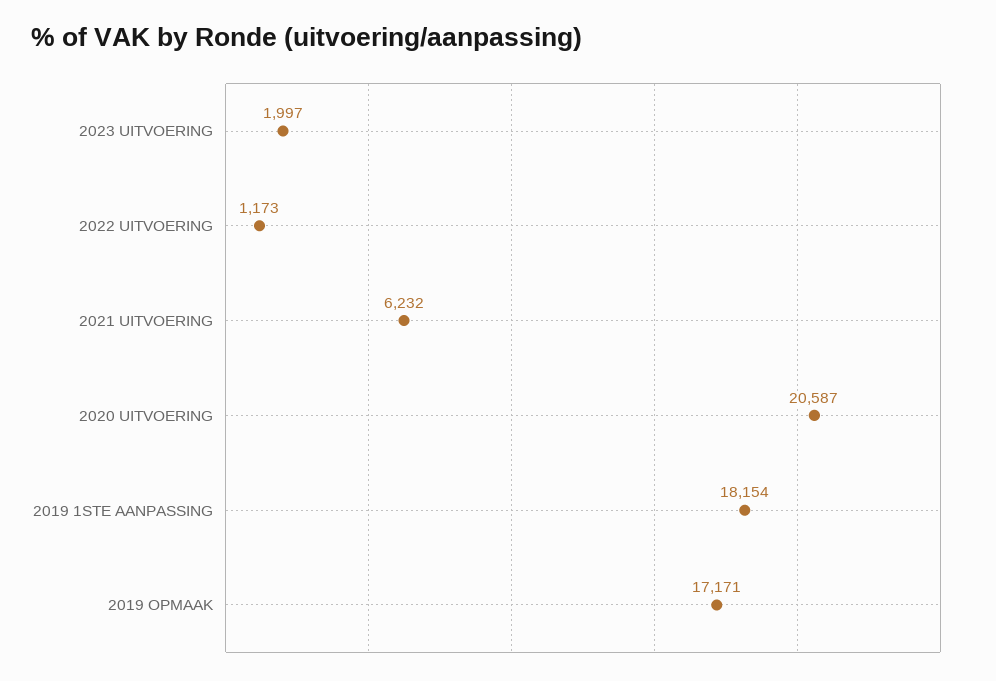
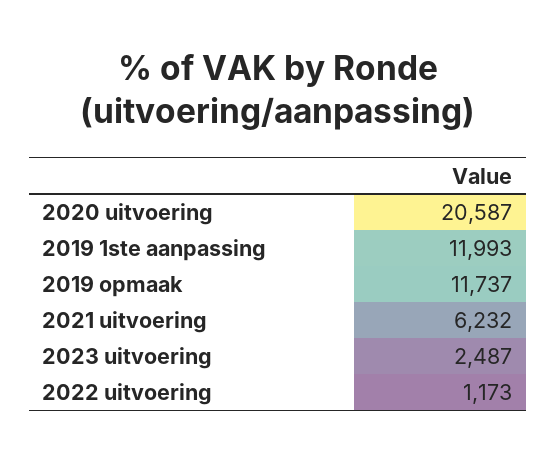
2023 UITVOERING: 1997 -> 2487
2019 1STE AANPASSING: 18154 -> 11993
2019 OPMAAK: 17171 -> 11737

